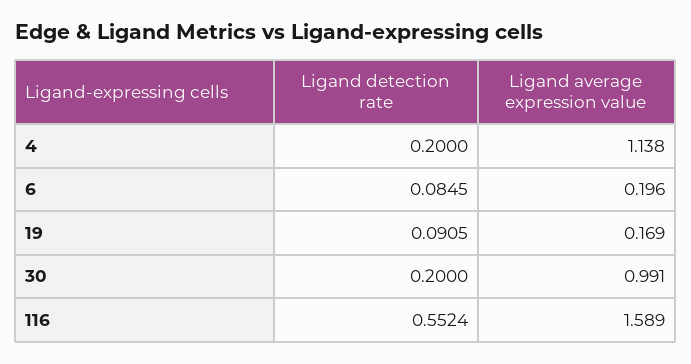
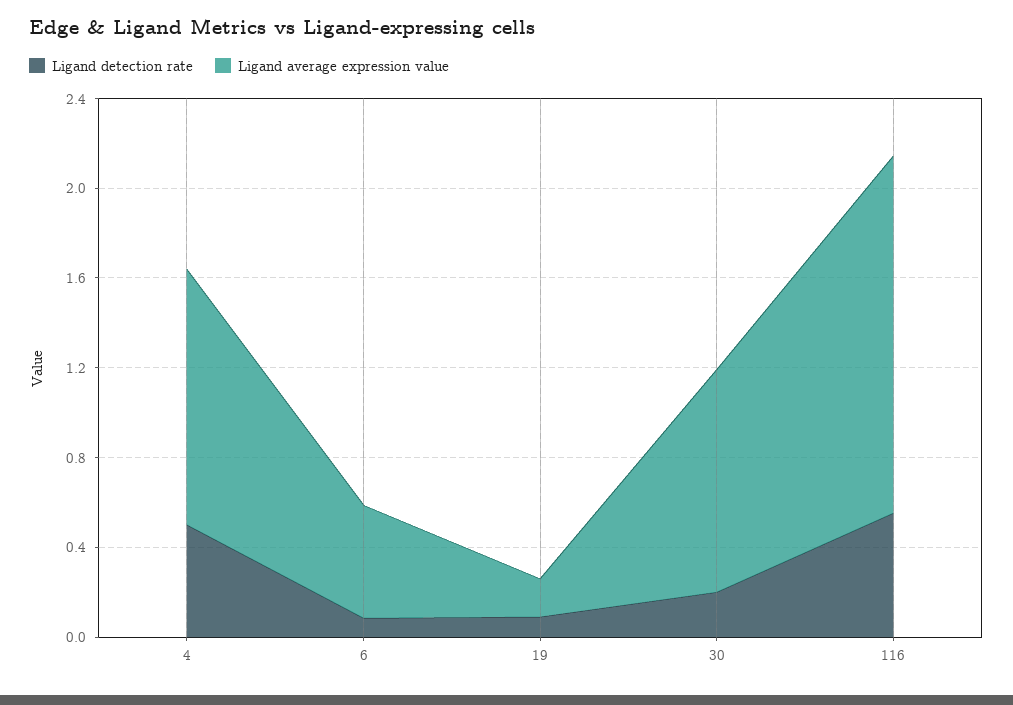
Ligand detection rate, 4: 0.2 -> 0.5
Ligand average expression value, 6: 0.196 -> 0.5

